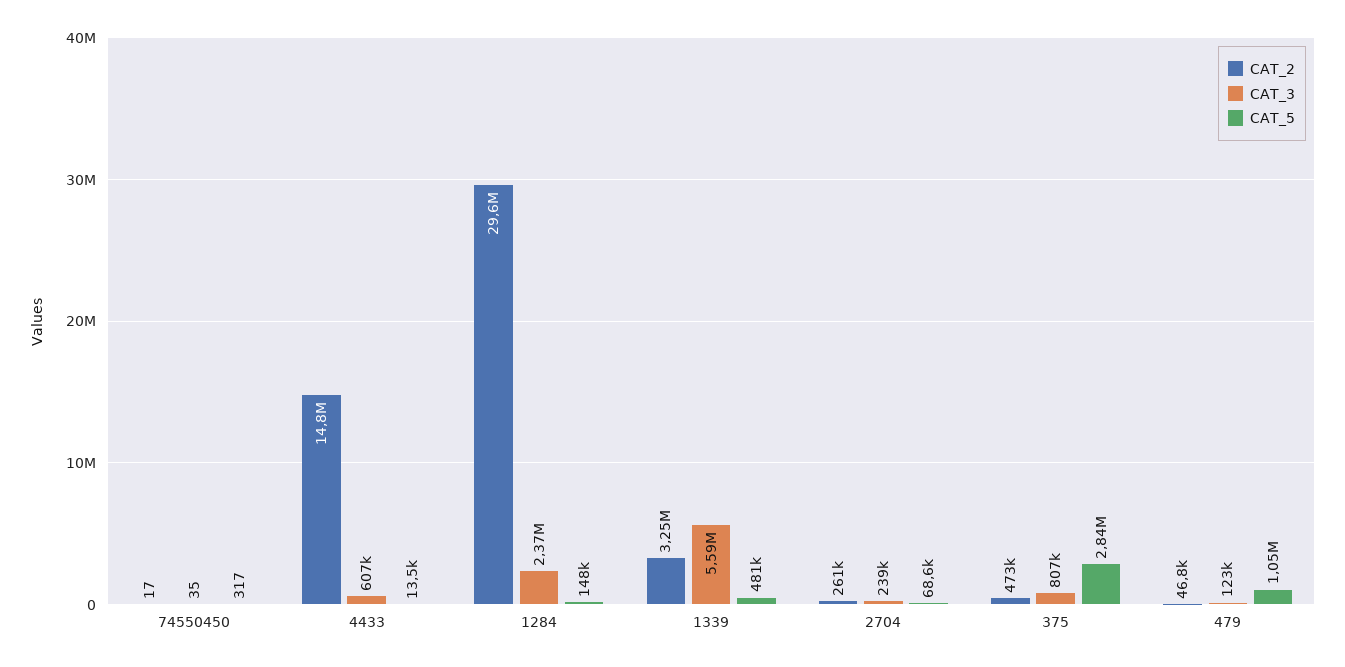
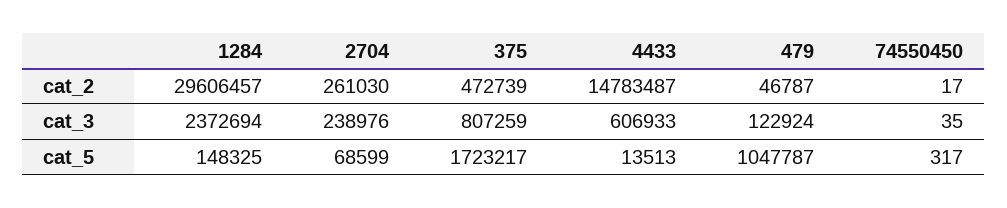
CAT_2, 1339: 3250000 -> none
CAT_3, 1339: 5590000 -> none
CAT_5, 1339: 481000 -> none
CAT_5, 375: 2840000 -> 1723217

